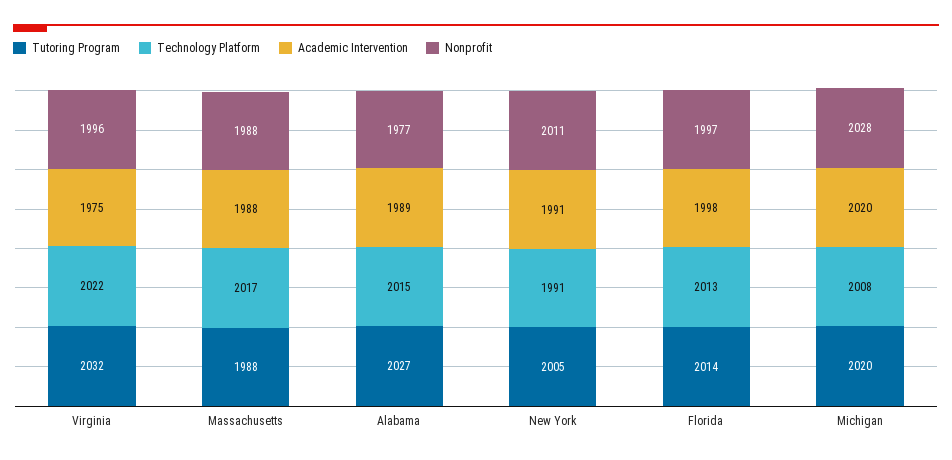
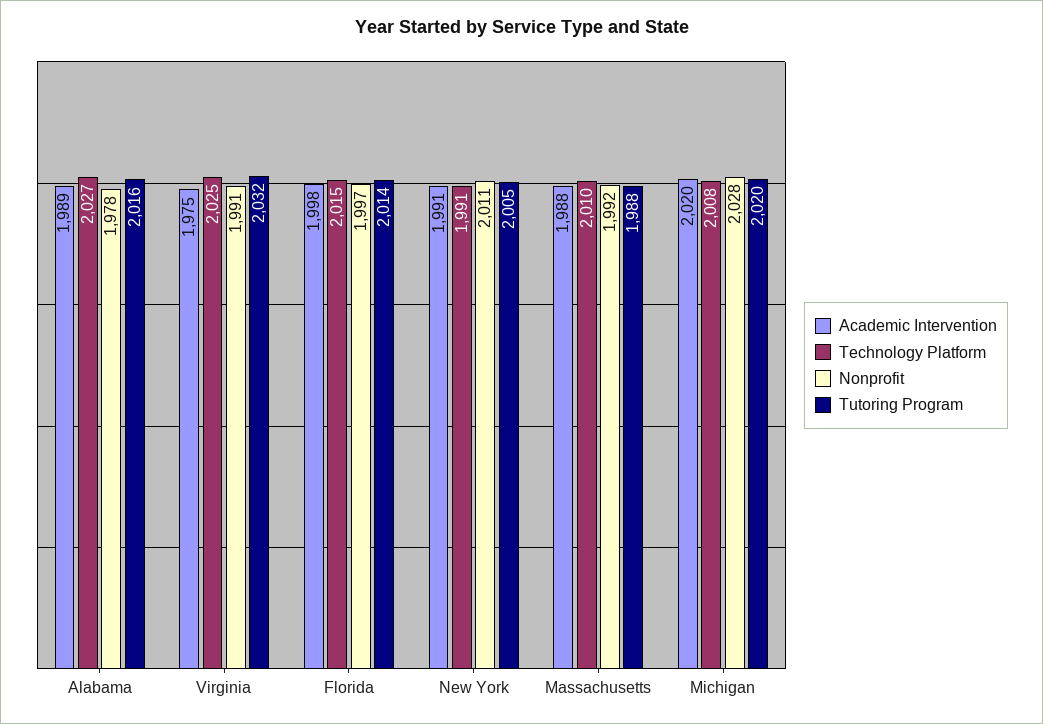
Technology Platform, Virginia: 2022 -> 2025
Nonprofit, Virginia: 1996 -> 1991
Technology Platform, Massachusetts: 2017 -> 2010
Nonprofit, Massachusetts: 1988 -> 1992
Tutoring Program, Alabama: 2027 -> 2016
Technology Platform, Alabama: 2015 -> 2027
Nonprofit, Alabama: 1977 -> 1978
Technology Platform, Florida: 2013 -> 2015

